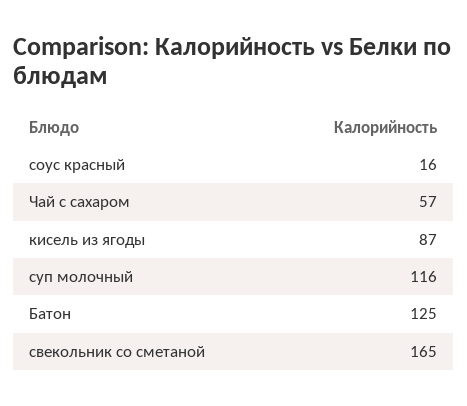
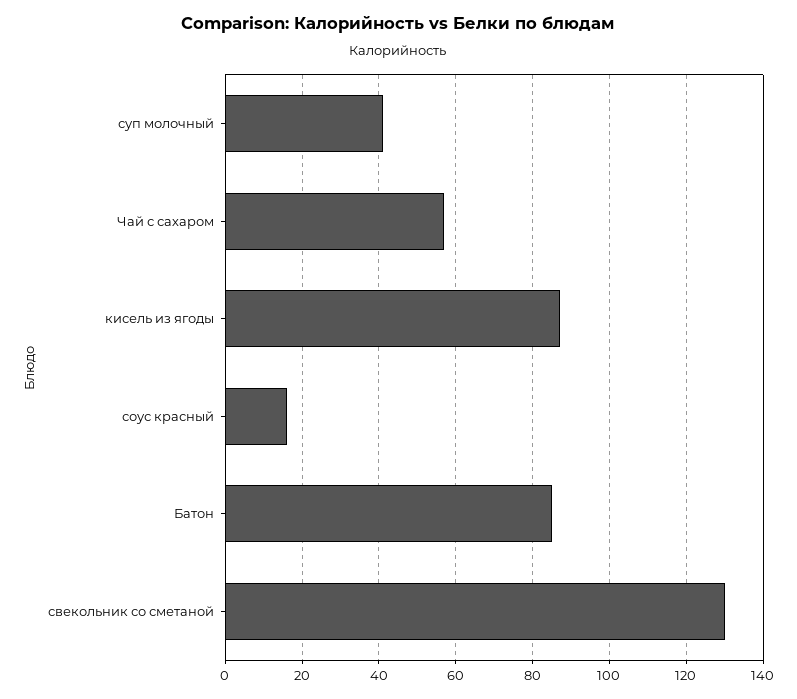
суп молочный: 116 -> 40
Батон: 125 -> 85
свекольник со сметаной: 165 -> 130

